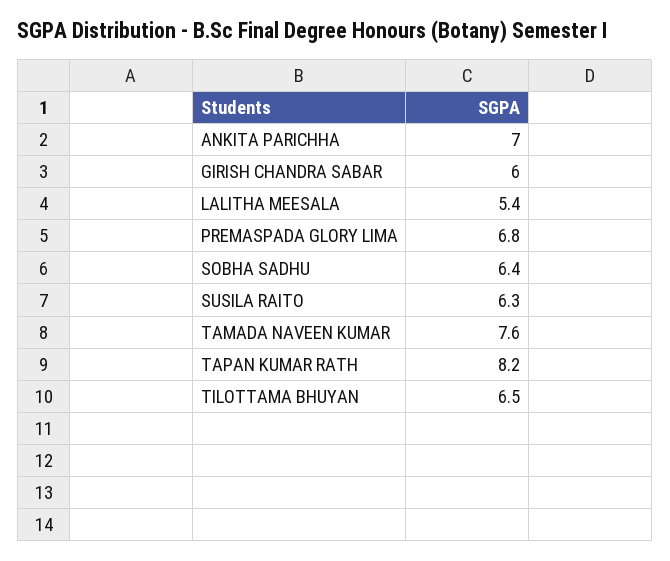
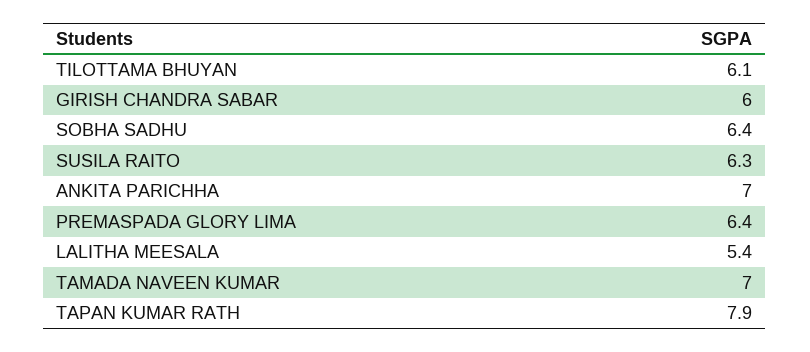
PREMASPADA GLORY LIMA: 6.8 -> 6.4
TAMADA NAVEEN KUMAR: 7.6 -> 7
TAPAN KUMAR RATH: 8.2 -> 7.9
TILOTTAMA BHUYAN: 6.5 -> 6.1

